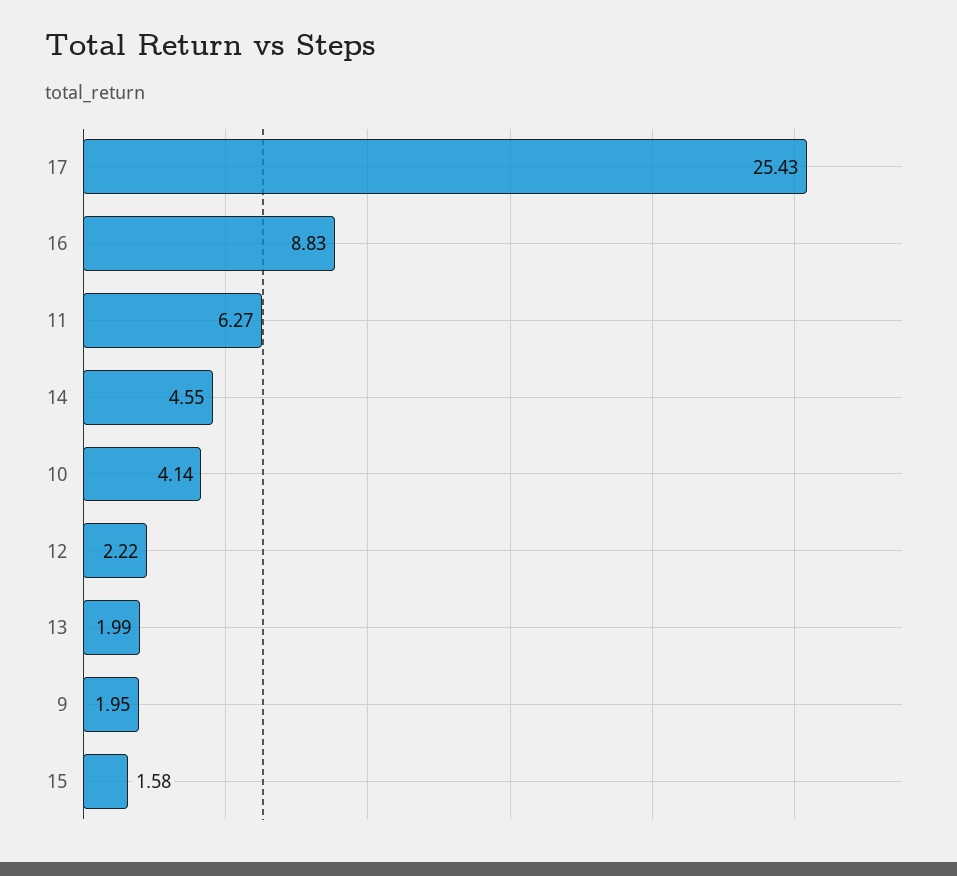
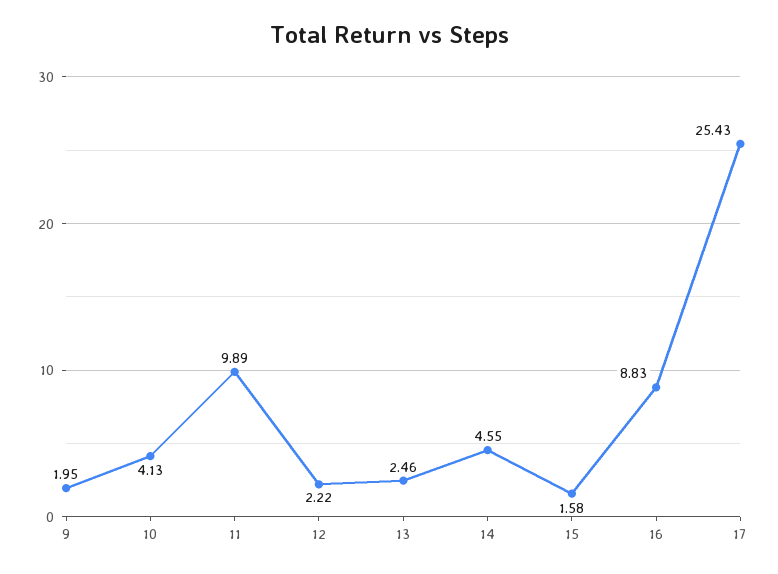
11: 6.27 -> 9.89
10: 4.14 -> 4.13
13: 1.99 -> 2.46

